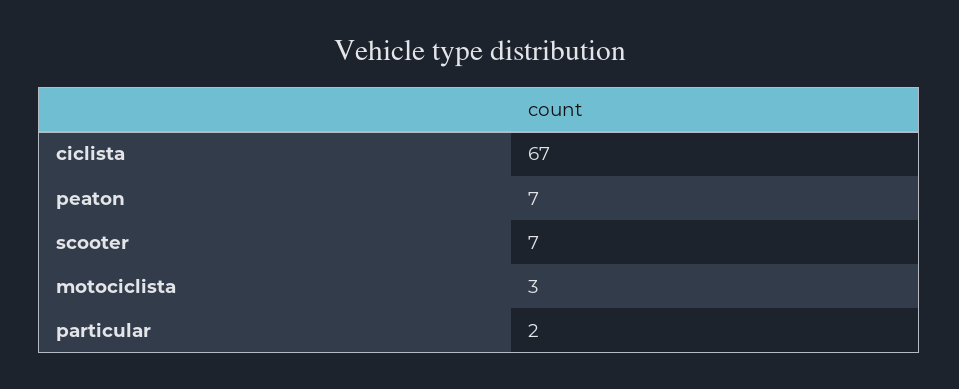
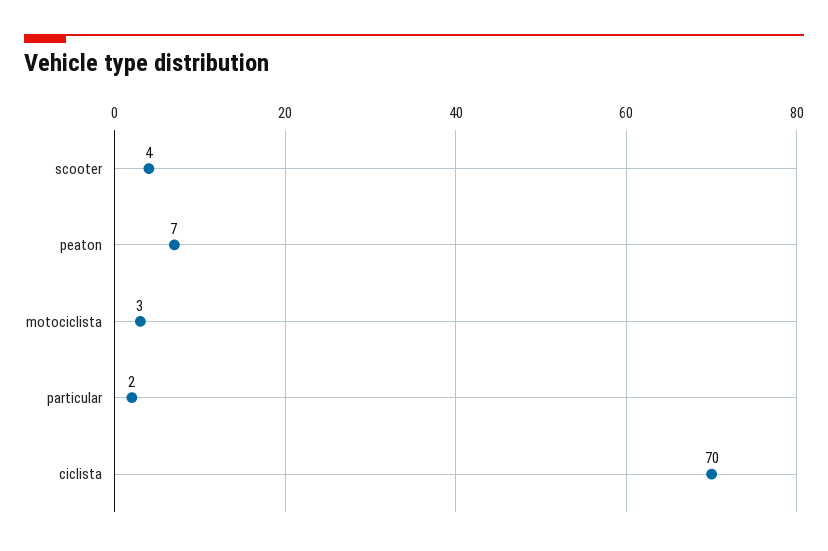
ciclista: 67 -> 70
scooter: 7 -> 4

